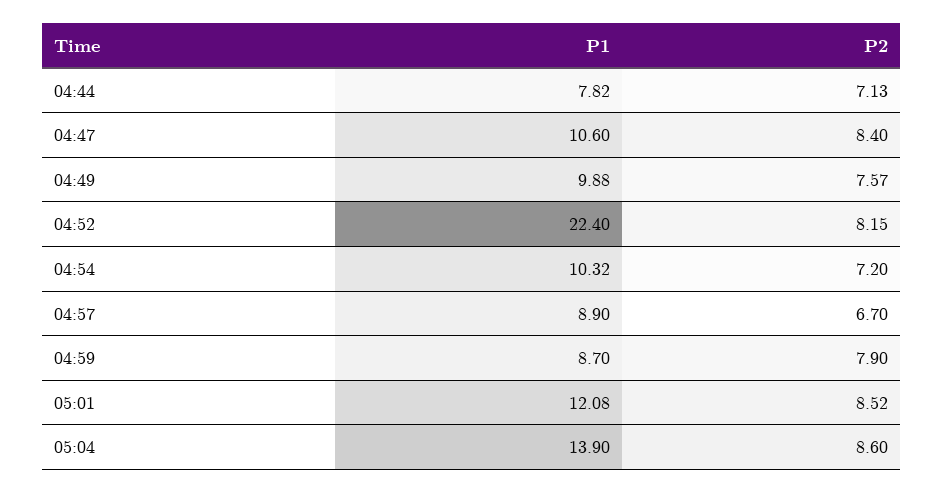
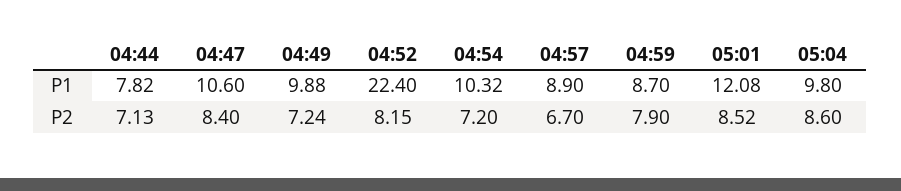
P2, 04:49: 7.57 -> 7.24
P1, 05:04: 13.9 -> 9.8

